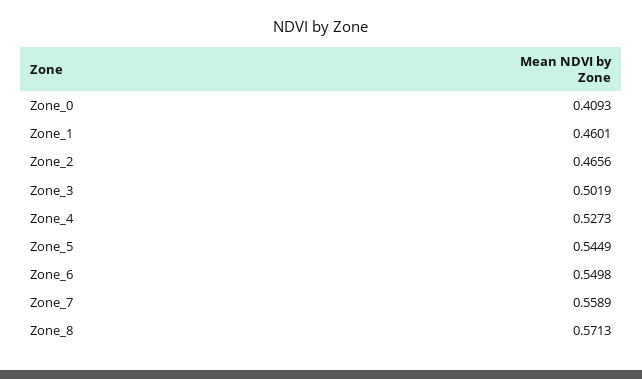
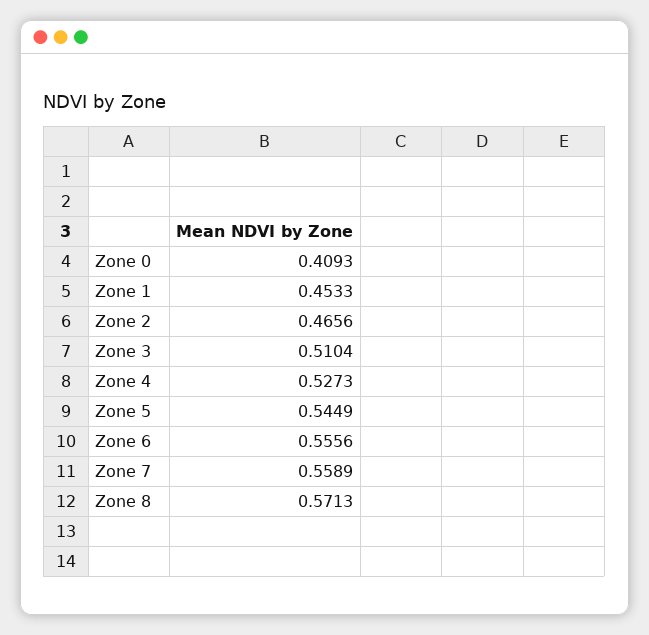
Zone_1: 0.4601 -> 0.4533
Zone_3: 0.5019 -> 0.5104
Zone_6: 0.5498 -> 0.5556

